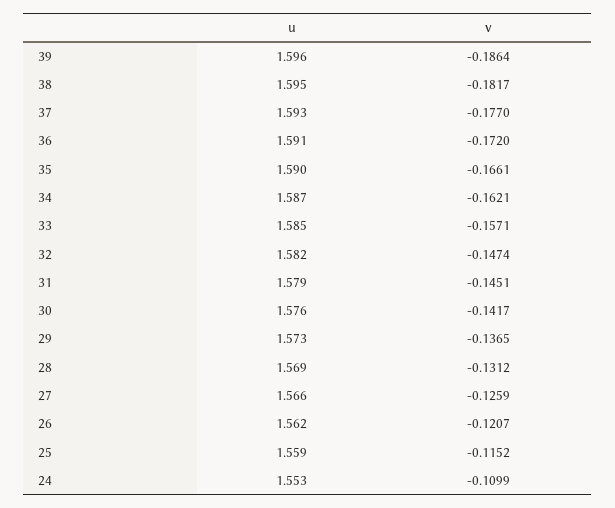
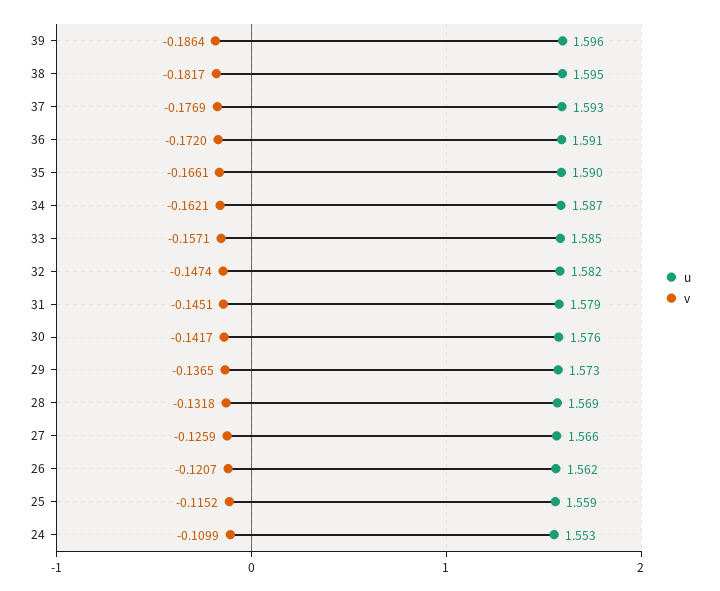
v, 37: -0.177 -> -0.1769
v, 28: -0.1312 -> -0.1318

